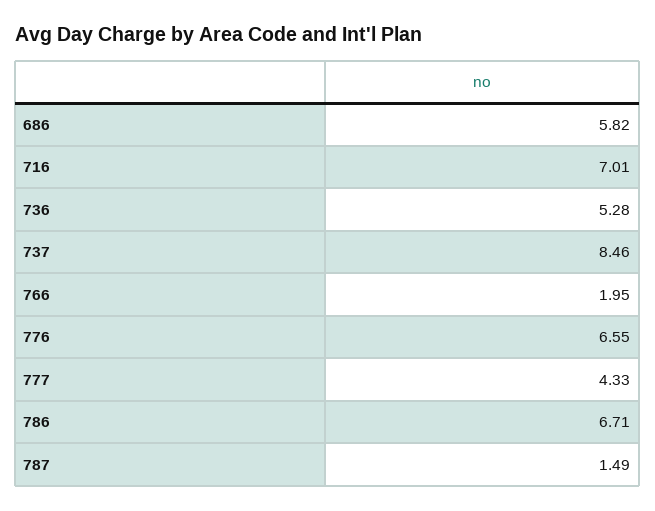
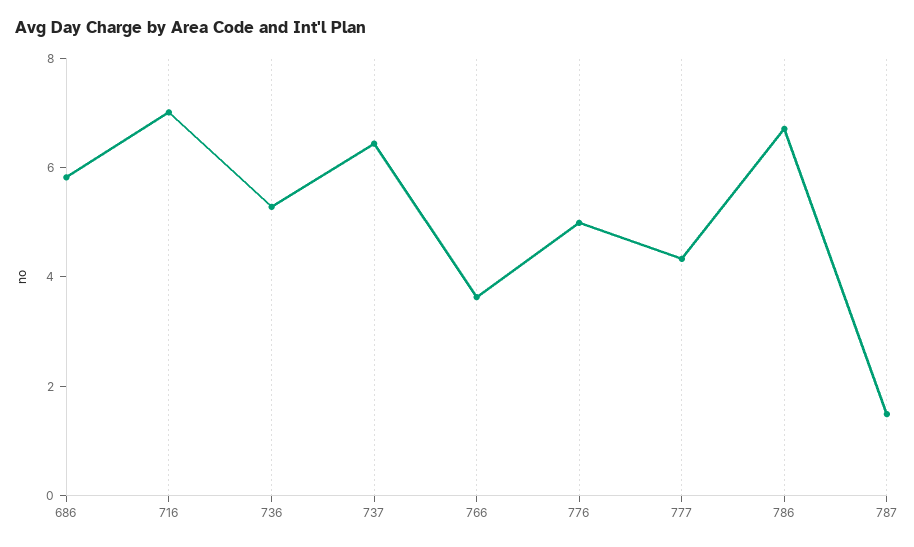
737: 8.46 -> 6.5
766: 1.95 -> 3.5
776: 6.55 -> 5

